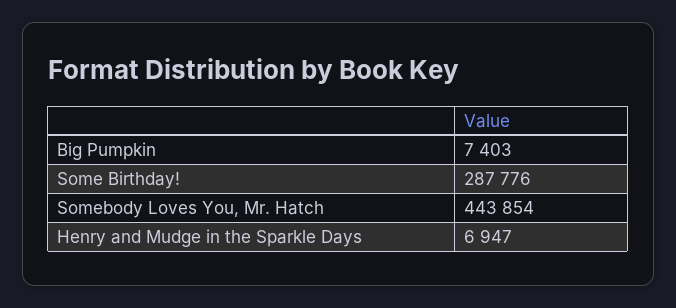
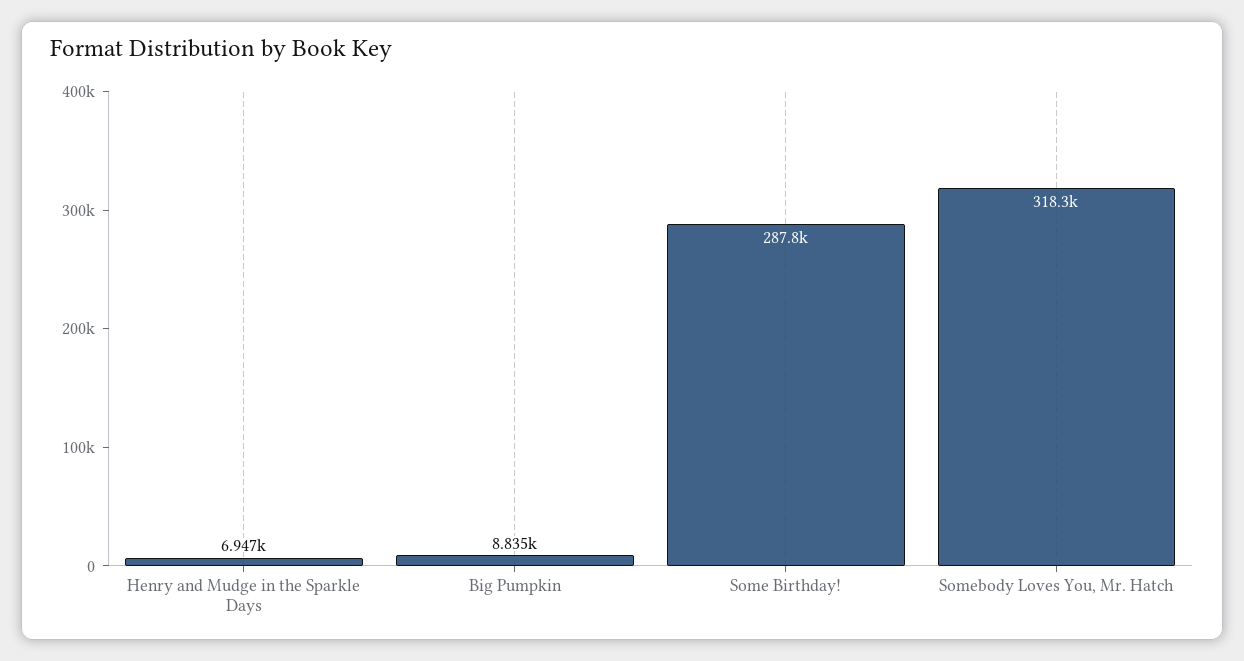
Big Pumpkin: 7403 -> 8835
Somebody Loves You, Mr. Hatch: 443854 -> 318300

